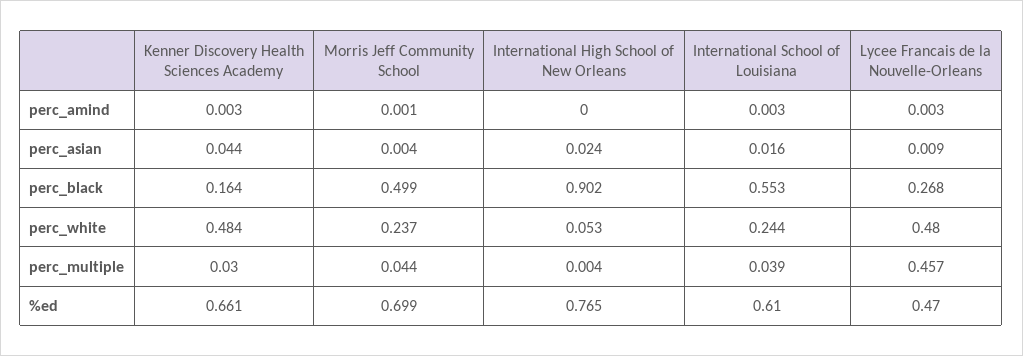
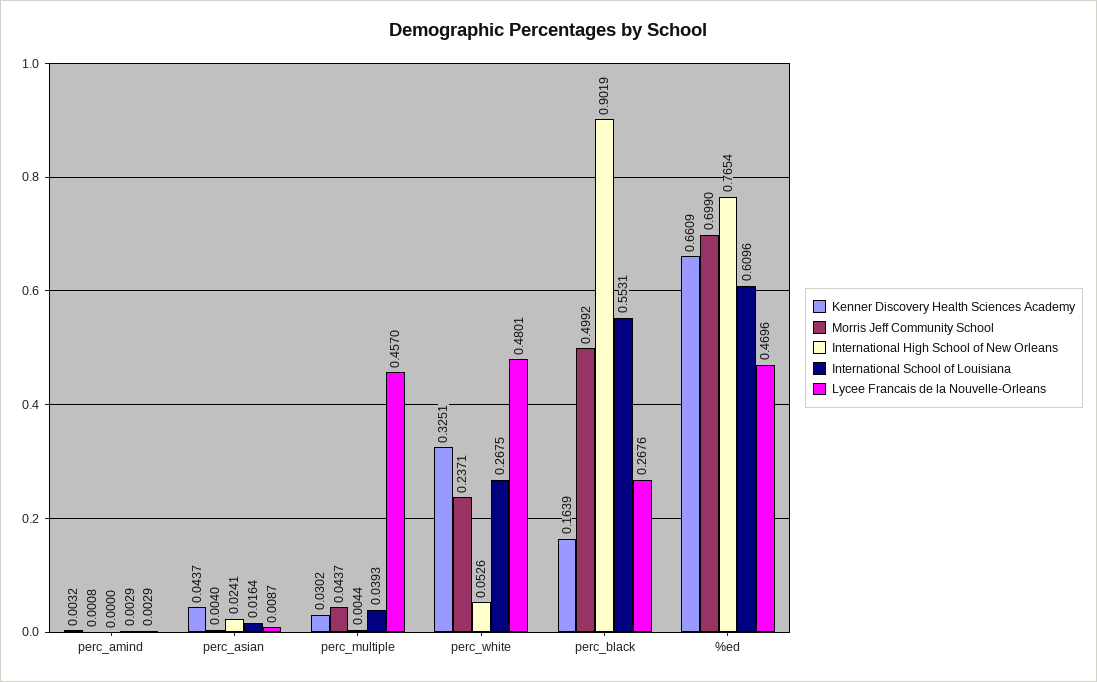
Kenner Discovery Health Sciences Academy, perc_white: 0.484 -> 0.3251
International School of Louisiana, perc_white: 0.244 -> 0.2675

